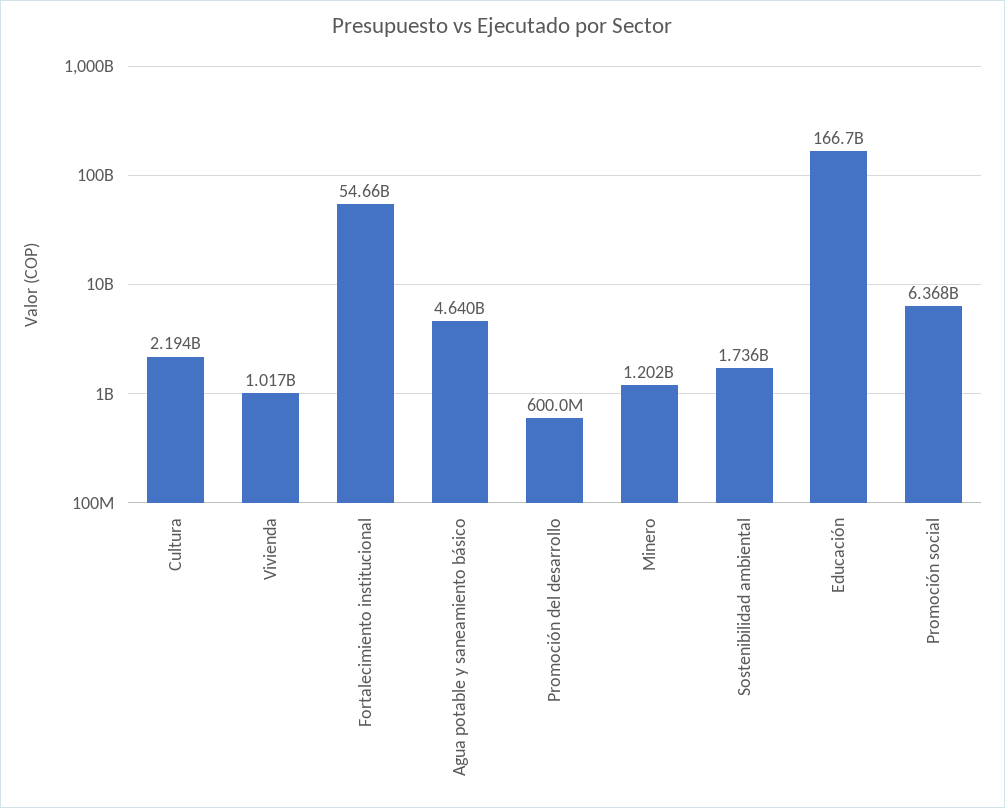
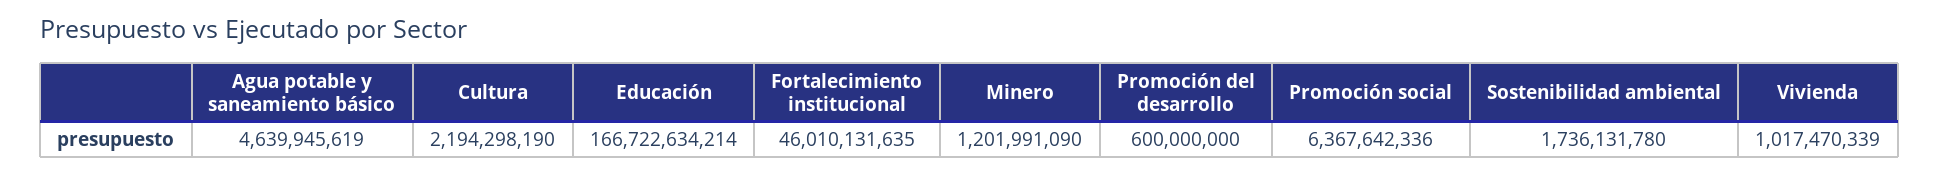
Fortalecimiento institucional: 54660000000 -> 46010131635

